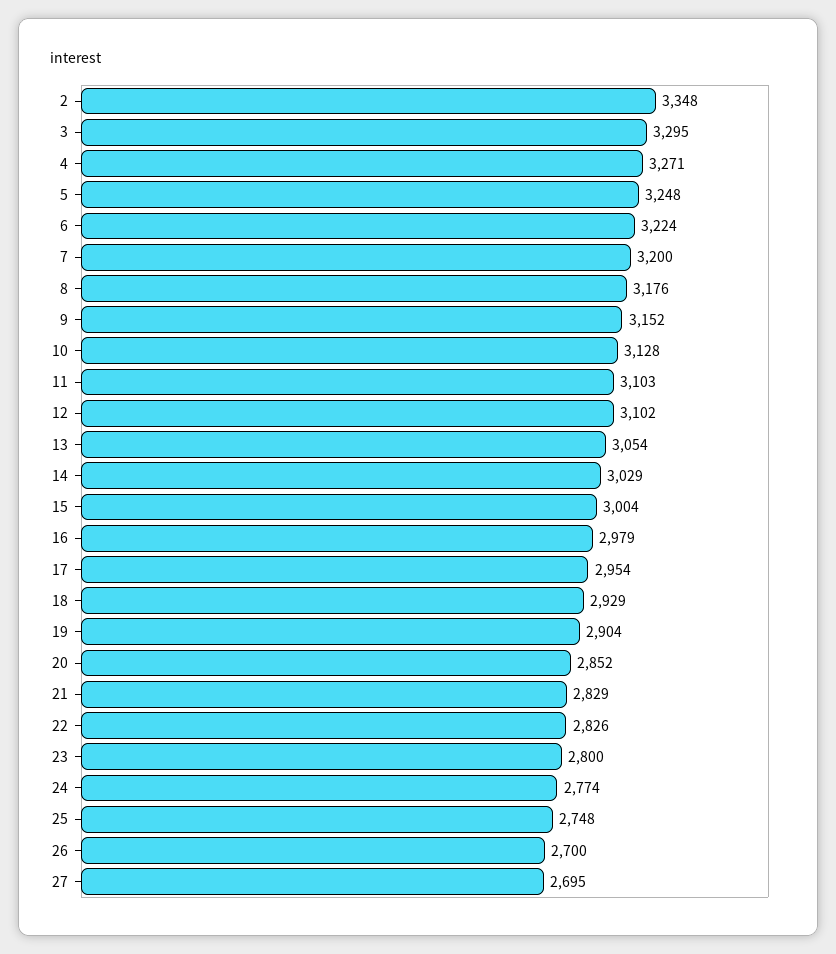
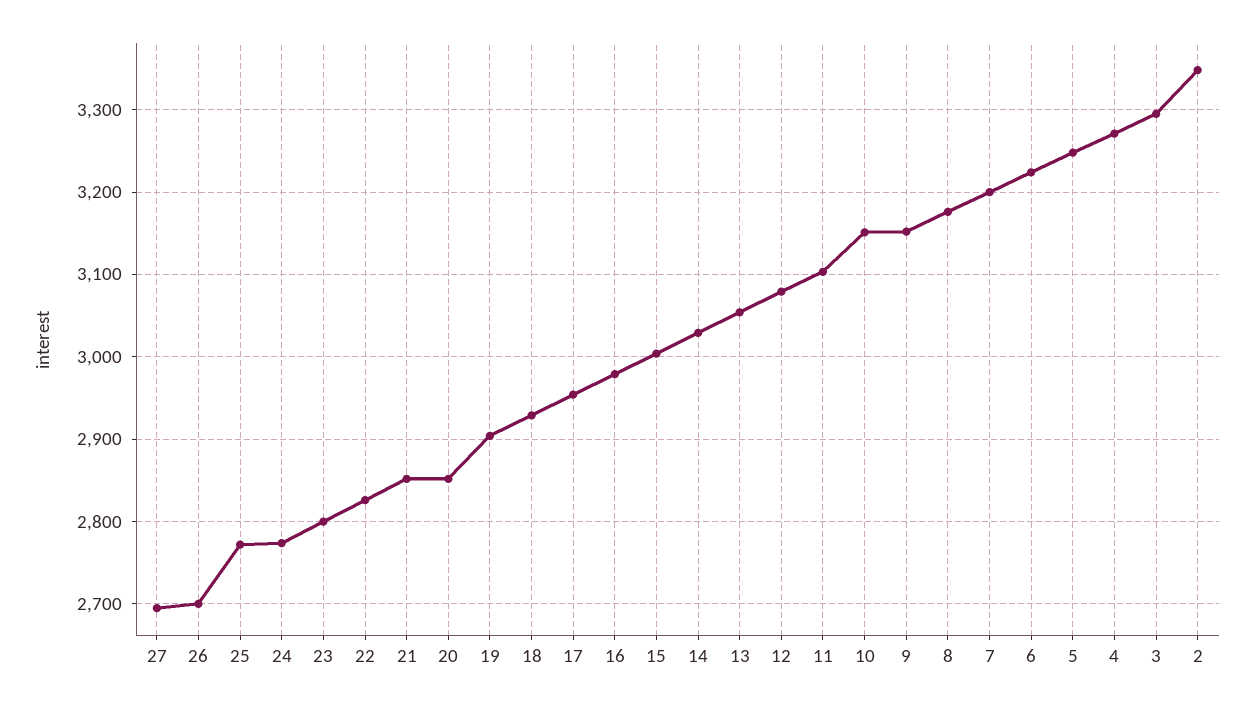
10: 3128 -> 3150
12: 3102 -> 3080
21: 2829 -> 2850
25: 2748 -> 2770

